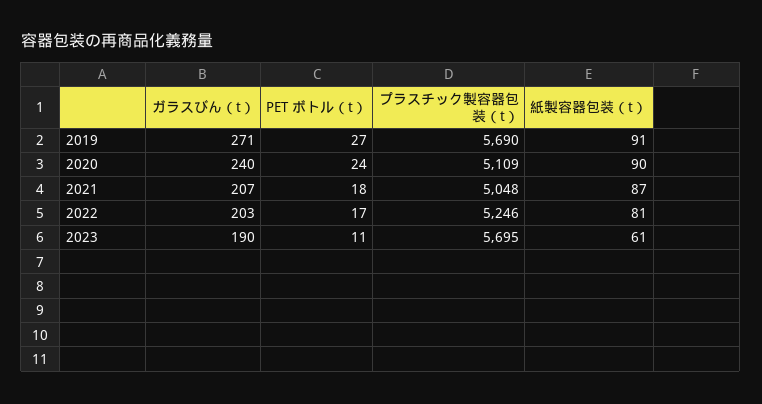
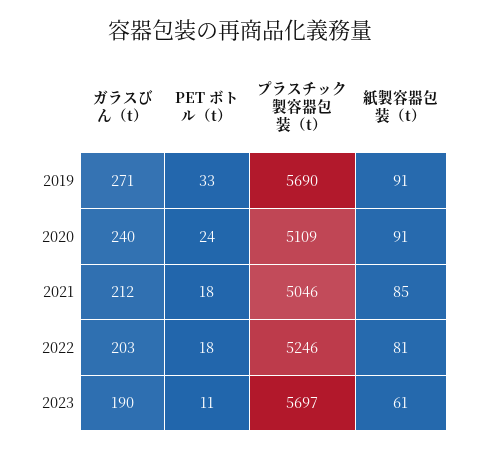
PET ボトル（t）, 2019: 27 -> 33
紙製容器包装（t）, 2020: 90 -> 91
ガラスびん（t）, 2021: 207 -> 212
プラスチック製容器包装（t）, 2021: 5048 -> 5046
紙製容器包装（t）, 2021: 87 -> 85
PET ボトル（t）, 2022: 17 -> 18
プラスチック製容器包装（t）, 2023: 5695 -> 5697

